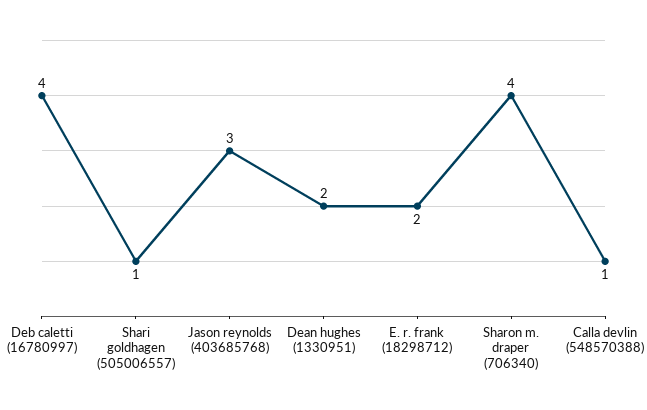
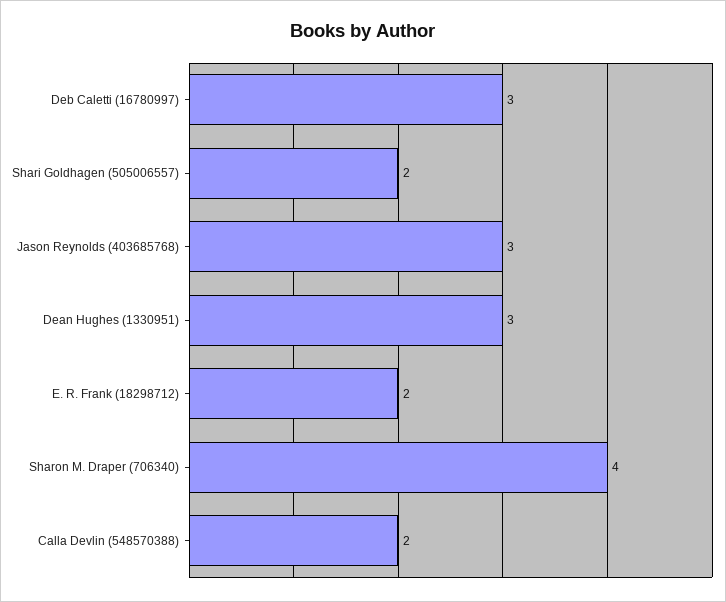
Deb caletti (16780997): 4 -> 3
Shari goldhagen (505006557): 1 -> 2
Dean hughes (1330951): 2 -> 3
Calla devlin (548570388): 1 -> 2

